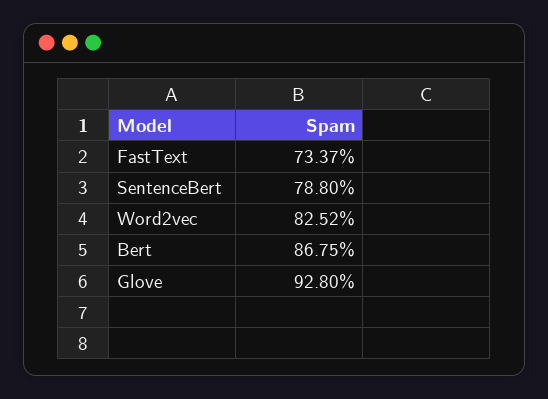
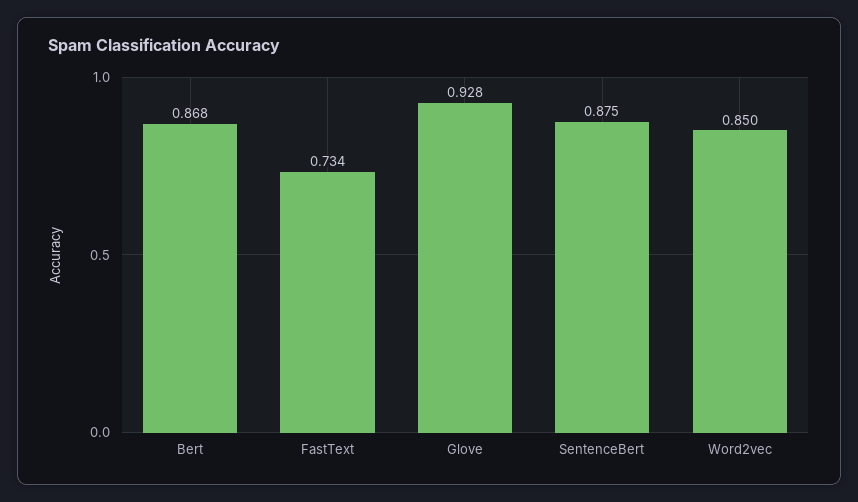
SentenceBert: 0.788 -> 0.875
Word2vec: 0.8252 -> 0.85

